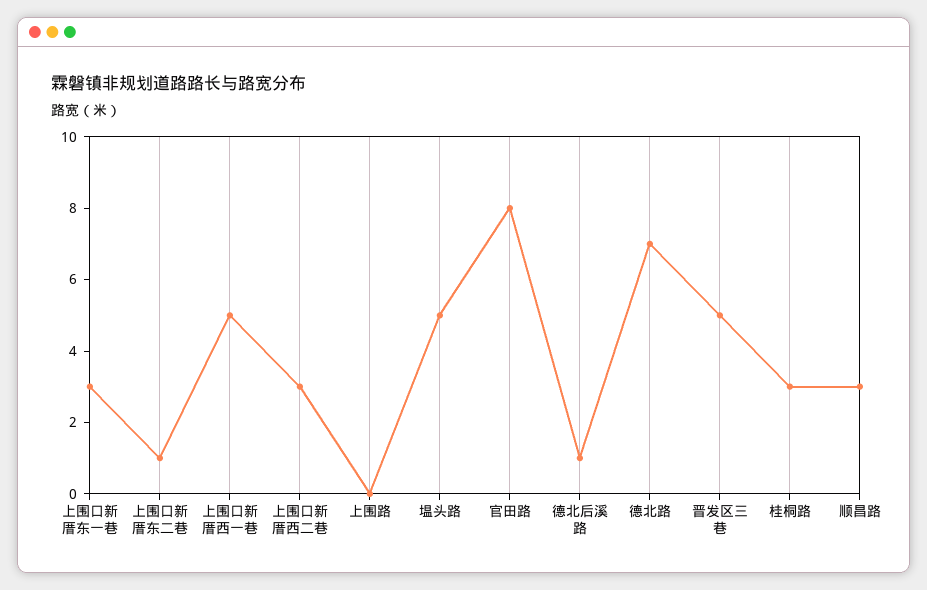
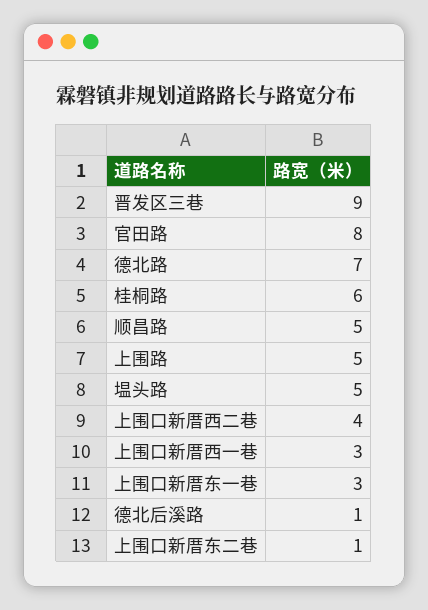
上围口新厝西一巷: 5 -> 3
上围口新厝西二巷: 3 -> 4
上围路: 0 -> 5
晋发区三巷: 5 -> 9
桂桐路: 3 -> 6
顺昌路: 3 -> 5

